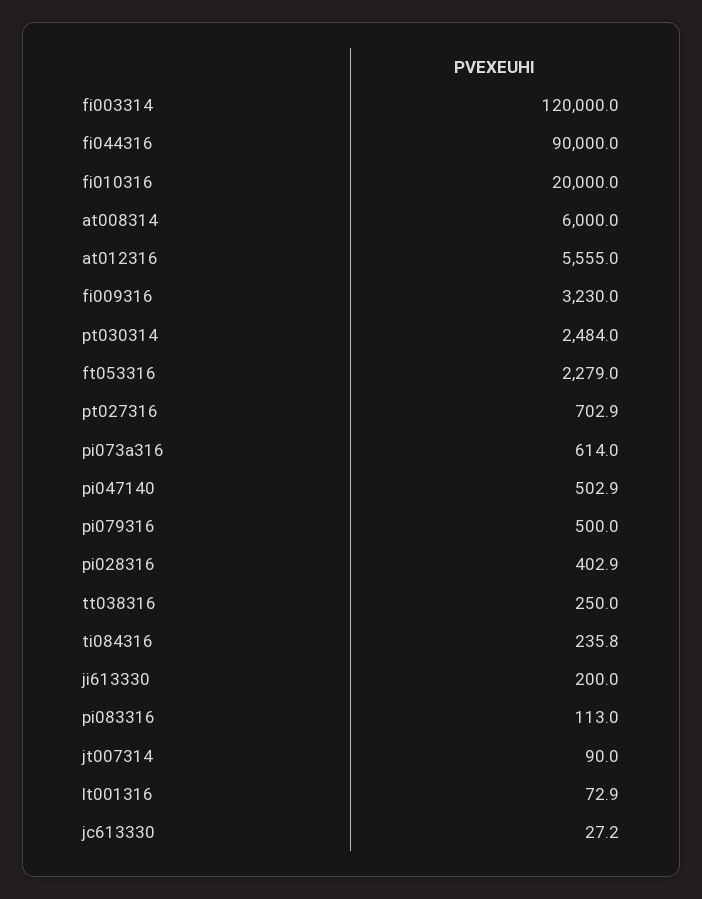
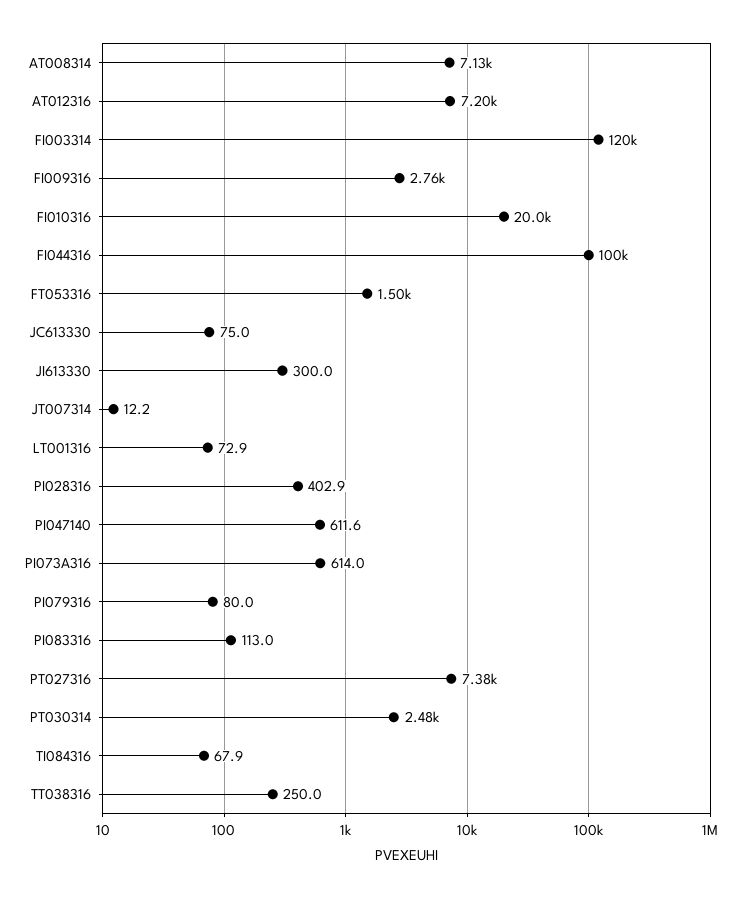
fi044316: 90000 -> 100000
at008314: 6000 -> 7130
at012316: 5555 -> 7200
fi009316: 3230 -> 2760
ft053316: 2279 -> 1500
pt027316: 702.9 -> 7380
pi047140: 502.9 -> 611.6
pi079316: 500 -> 80
ti084316: 235.8 -> 67.9
ji613330: 200 -> 300
jt007314: 90 -> 12.2
jc613330: 27.2 -> 75

